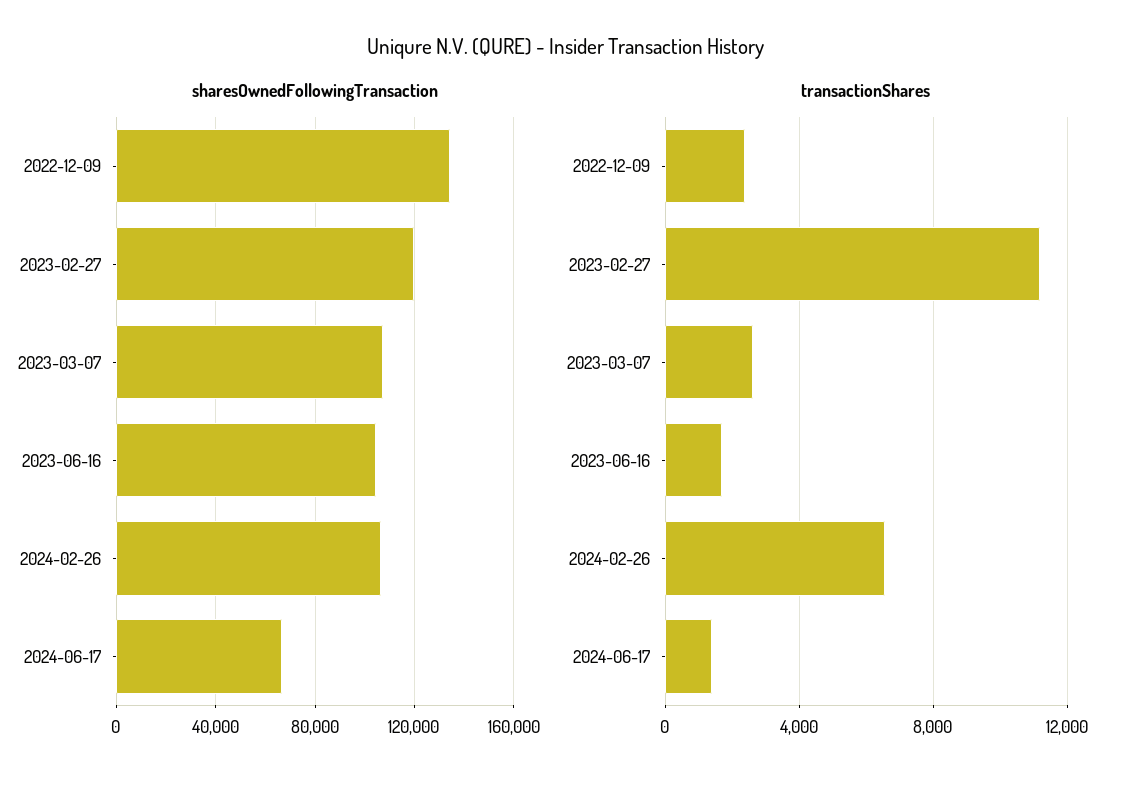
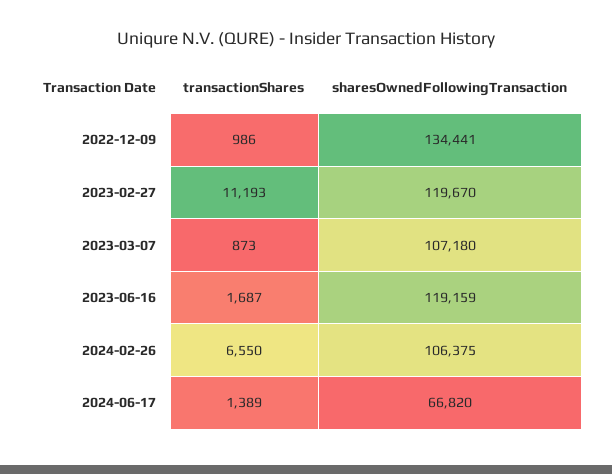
sharesOwnedFollowingTransaction, 2023-06-16: 105000 -> 119159
transactionShares, 2022-12-09: 2500 -> 986
transactionShares, 2023-03-07: 2500 -> 873

